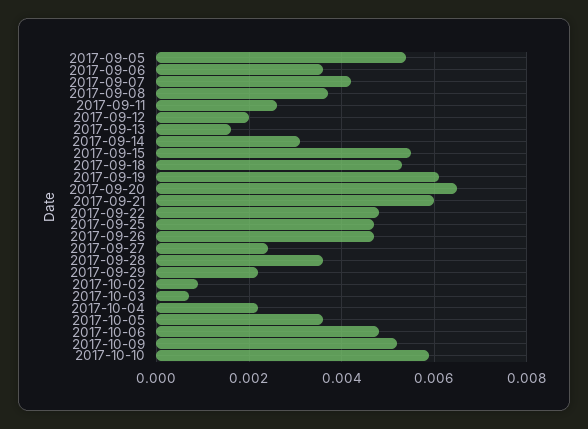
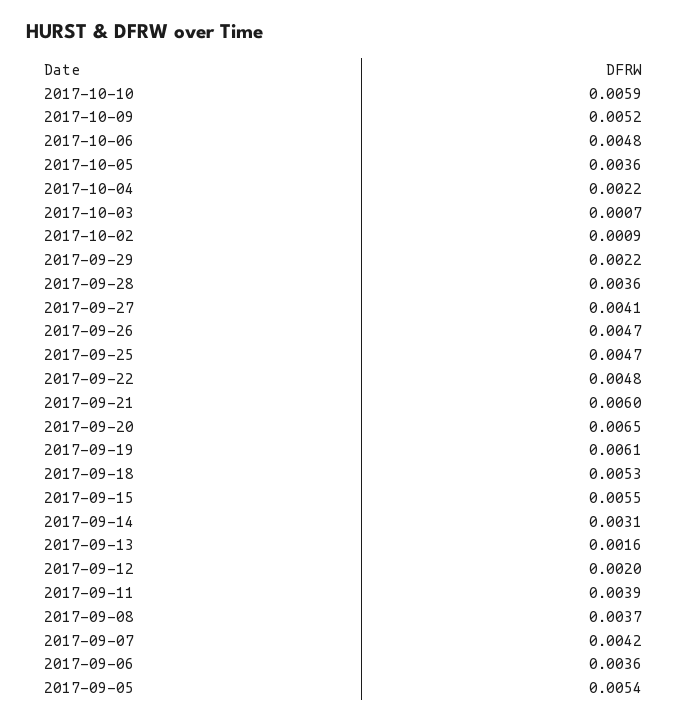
2017-09-11: 0.0025 -> 0.0039
2017-09-27: 0.0025 -> 0.0041

